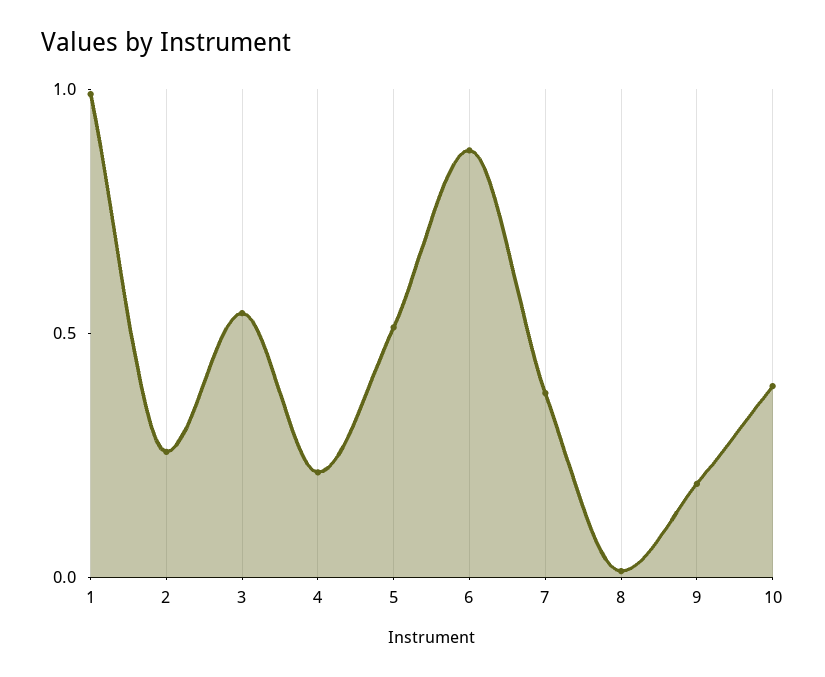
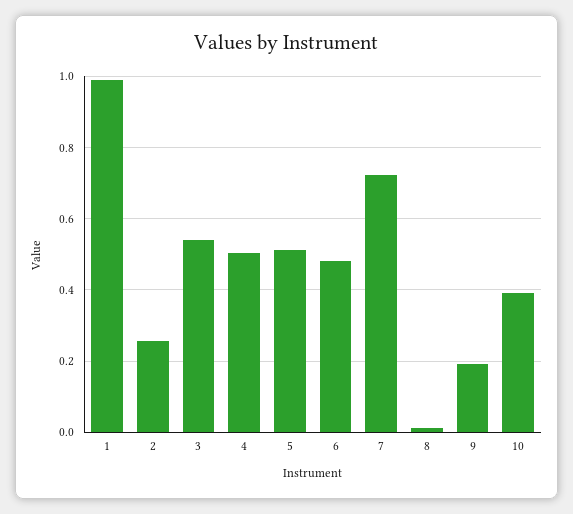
4: 0.2 -> 0.5
6: 0.9 -> 0.48
7: 0.4 -> 0.72

